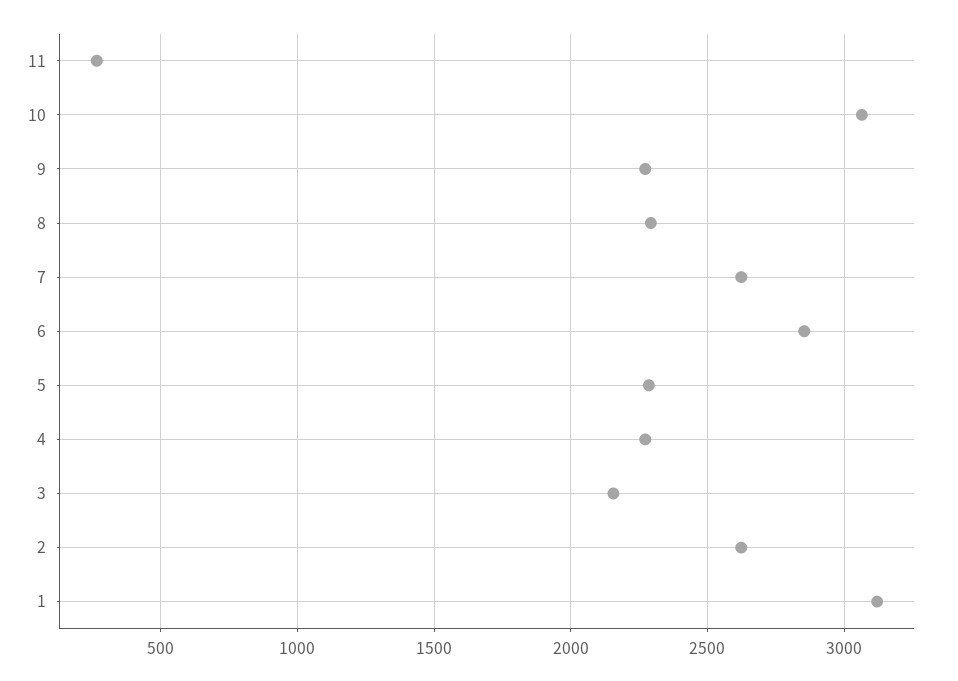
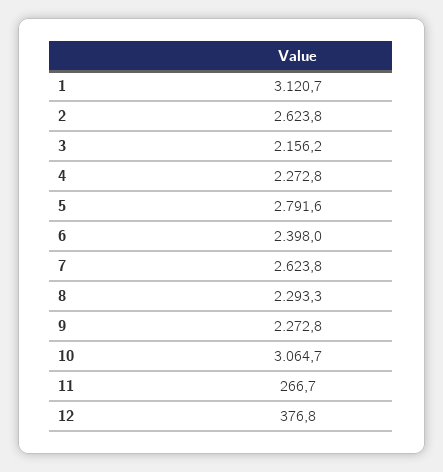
6: 2850 -> 2398
5: 2300 -> 2791.6
12: none -> 376.8

